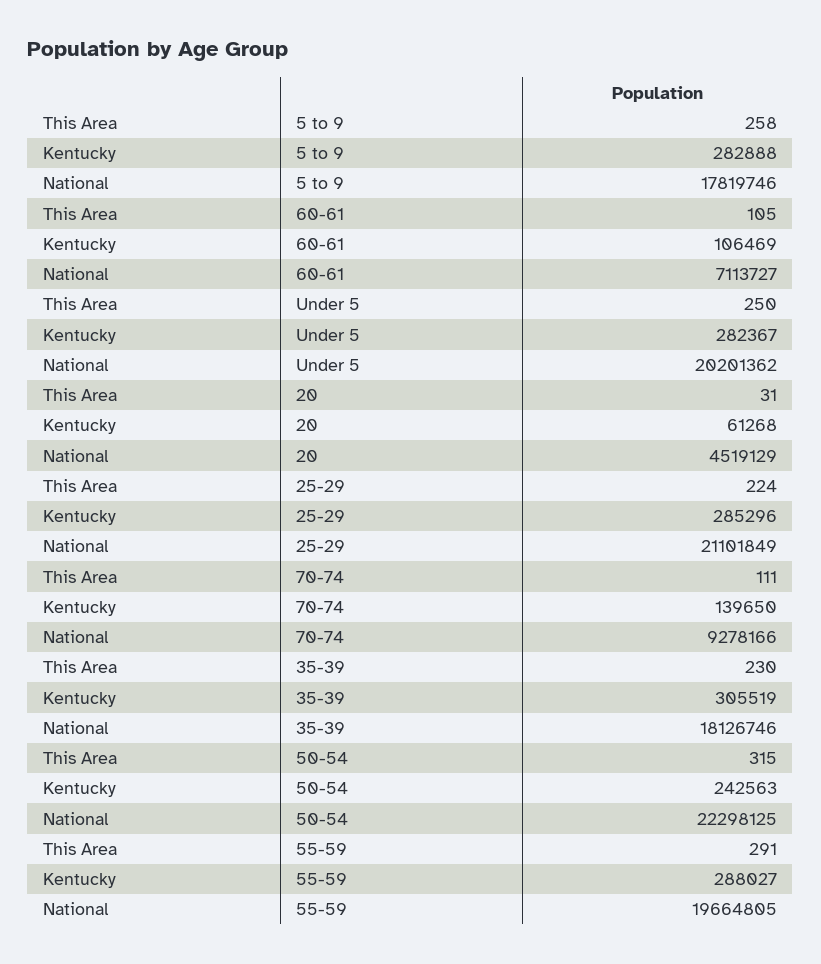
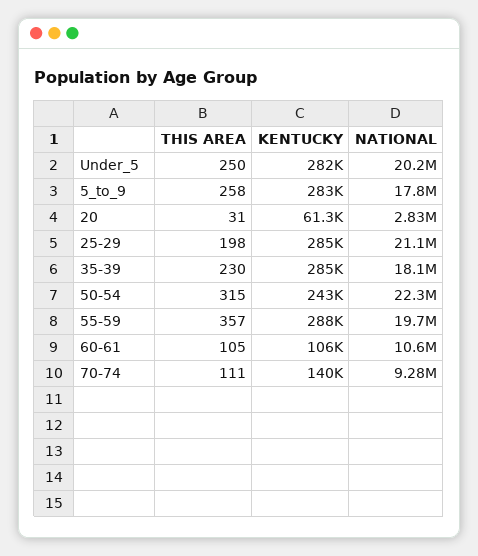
National, 60-61: 7113727 -> 10600000
National, 20: 4519129 -> 2830000
This Area, 25-29: 224 -> 198
Kentucky, 35-39: 305519 -> 285000
This Area, 55-59: 291 -> 357

